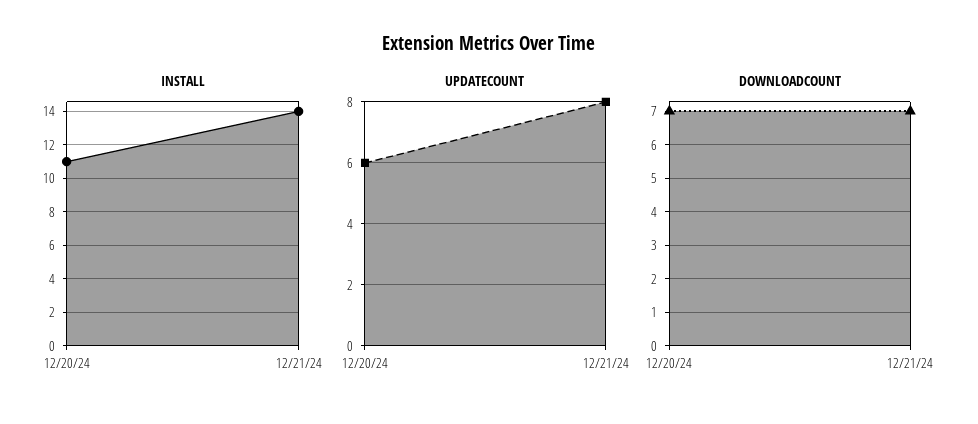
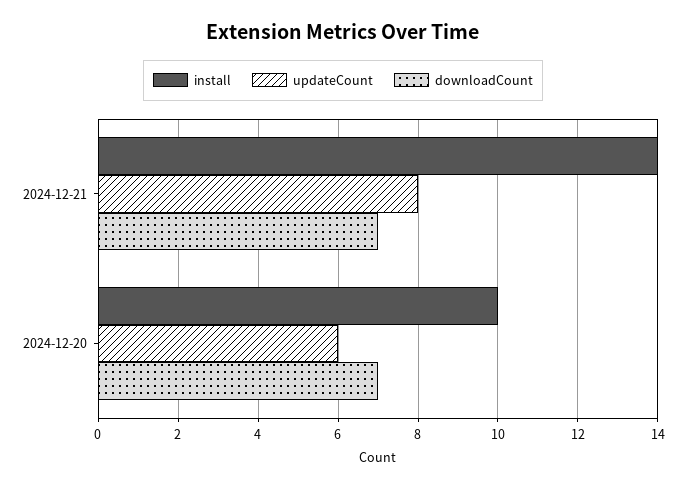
INSTALL, 12/20/24: 11 -> 10

